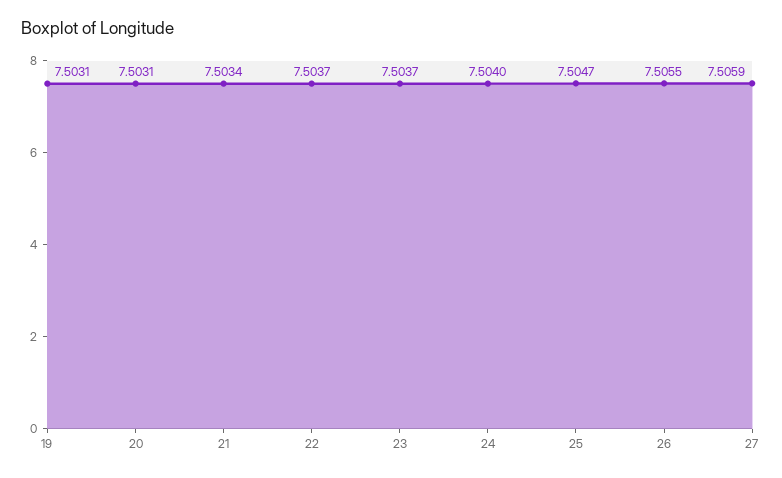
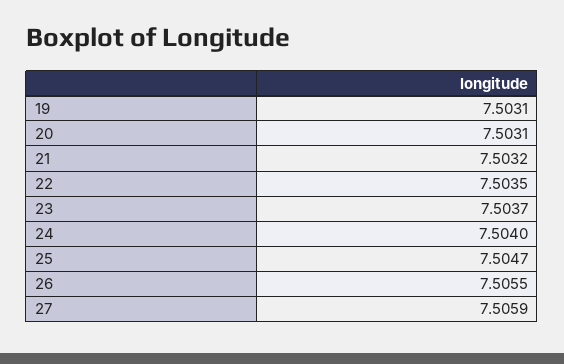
21: 7.5034 -> 7.5032
22: 7.5037 -> 7.5035

